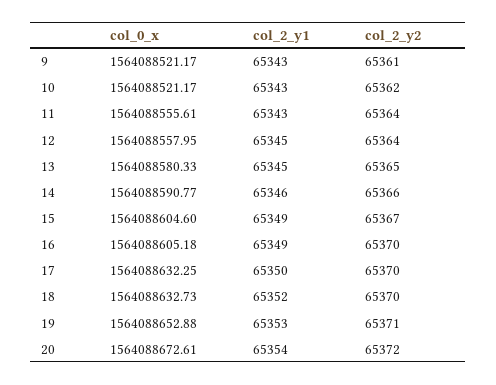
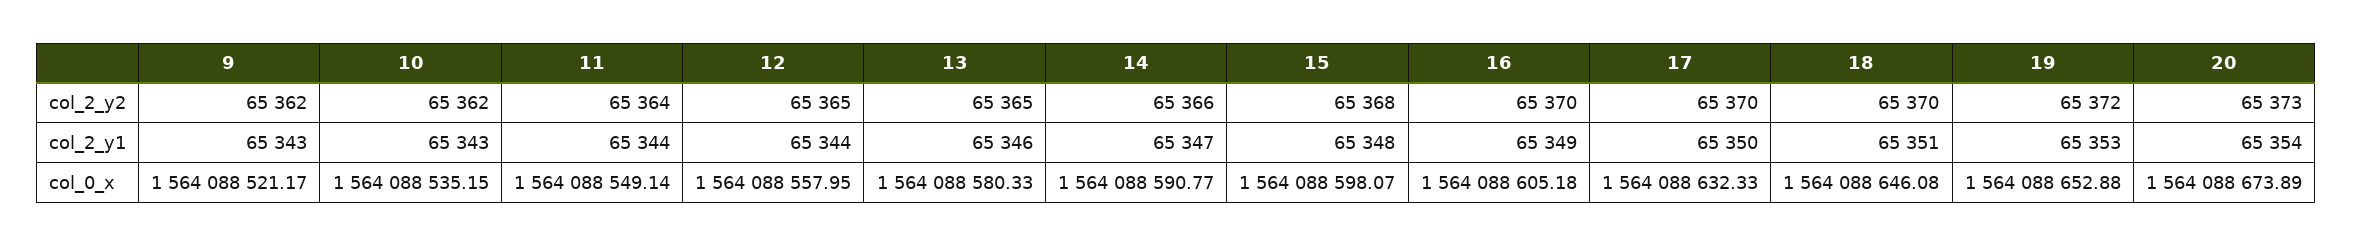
col_2_y2, 9: 65361 -> 65362
col_0_x, 10: 1564088521.17 -> 1564088535.15
col_0_x, 11: 1564088555.61 -> 1564088549.14
col_2_y1, 11: 65343 -> 65344
col_2_y1, 12: 65345 -> 65344
col_2_y2, 12: 65364 -> 65365
col_2_y1, 13: 65345 -> 65346
col_2_y1, 14: 65346 -> 65347
col_0_x, 15: 1564088604.6 -> 1564088598.07
col_2_y1, 15: 65349 -> 65348
col_2_y2, 15: 65367 -> 65368
col_0_x, 17: 1564088632.25 -> 1564088632.33
col_0_x, 18: 1564088632.73 -> 1564088646.08
col_2_y1, 18: 65352 -> 65351
col_2_y2, 19: 65371 -> 65372
col_0_x, 20: 1564088672.61 -> 1564088673.89
col_2_y2, 20: 65372 -> 65373

